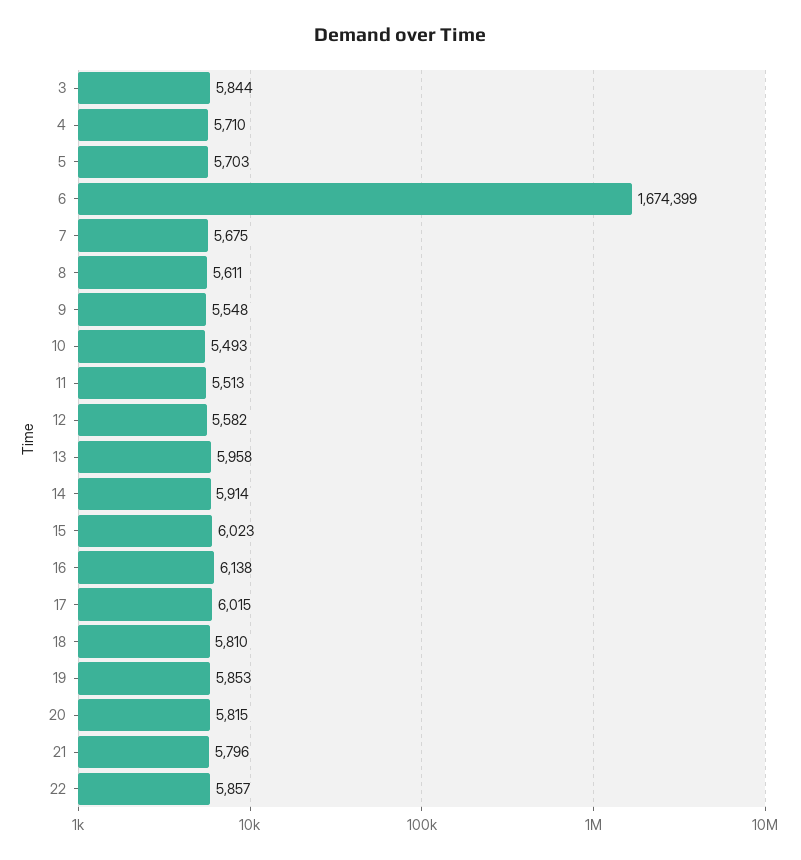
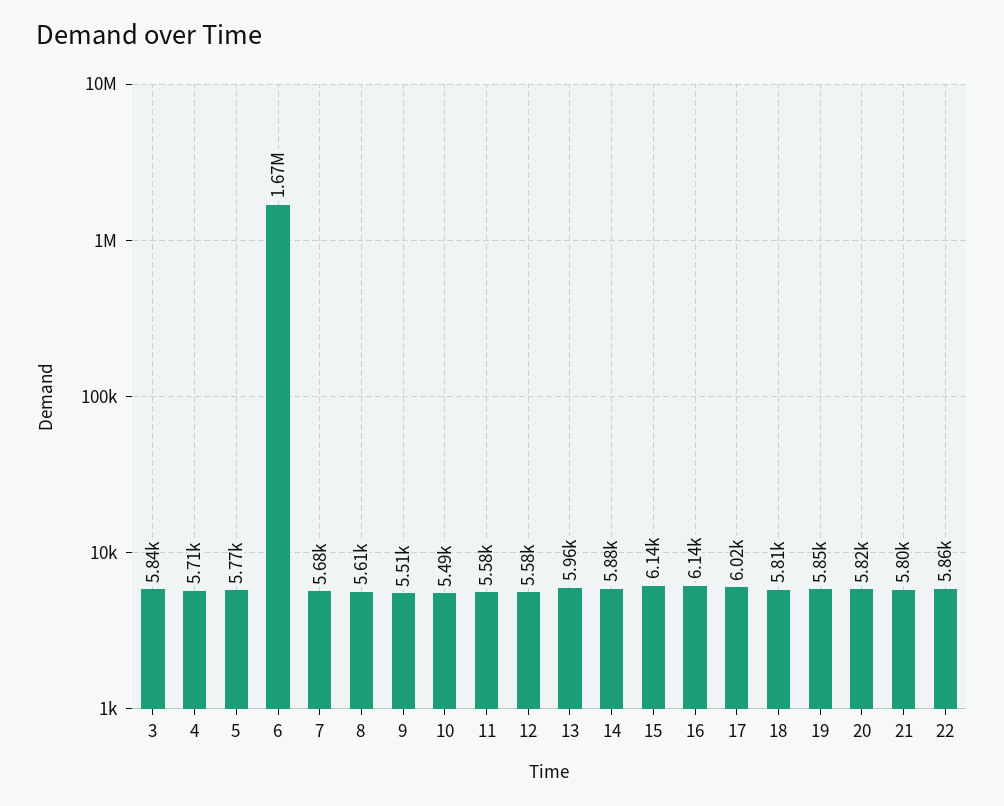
5: 5703 -> 5770
9: 5548 -> 5510
11: 5513 -> 5580
14: 5914 -> 5880
15: 6023 -> 6140

